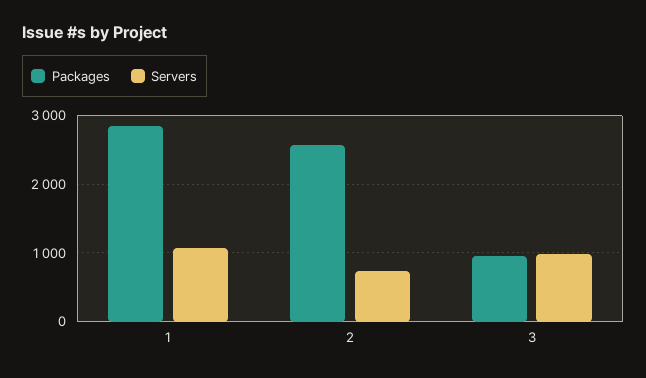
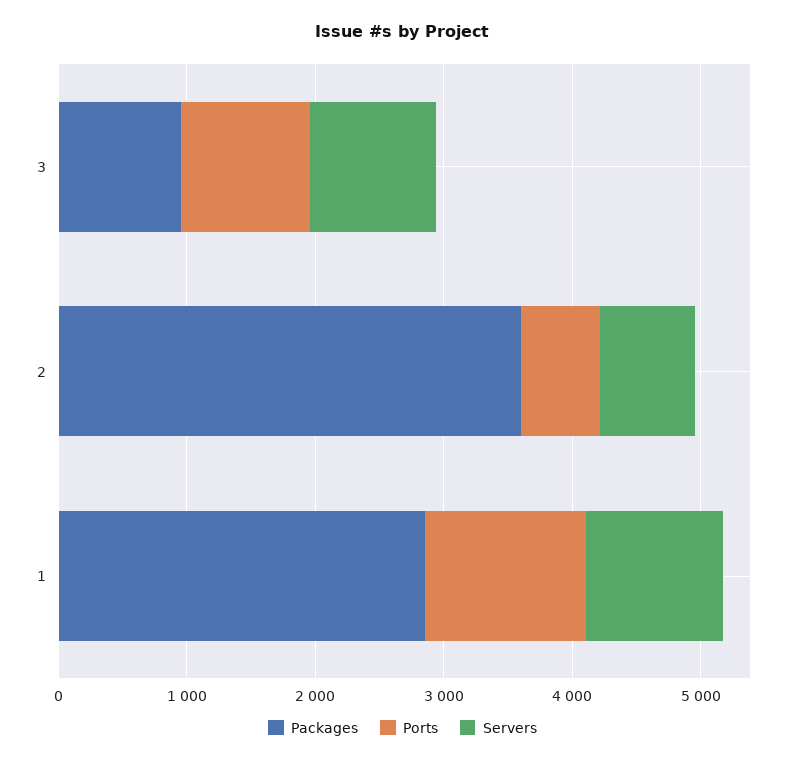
Packages, 2: 2600 -> 3600
Ports, 3: none -> 1000
Ports, 2: none -> 600
Ports, 1: none -> 1200

